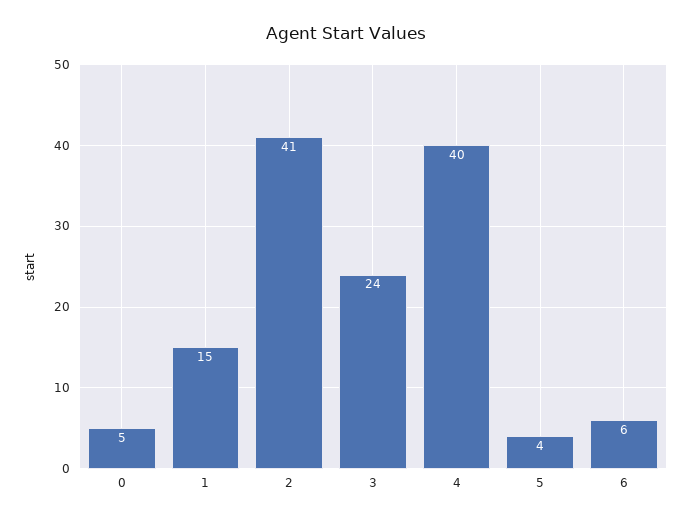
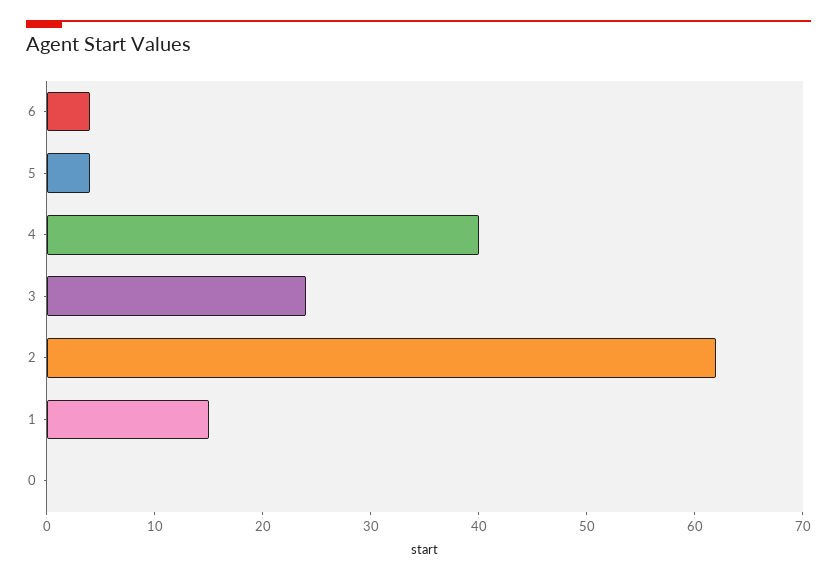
0: 5 -> 0
2: 41 -> 62
6: 6 -> 4

